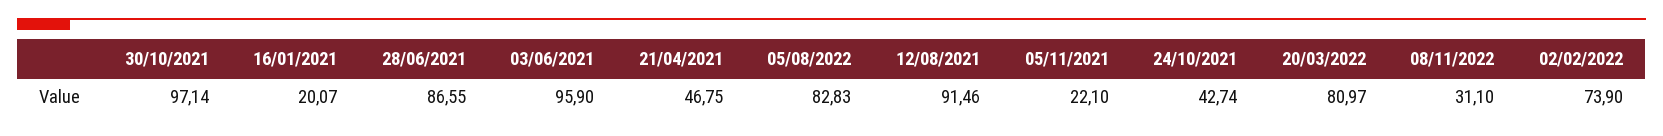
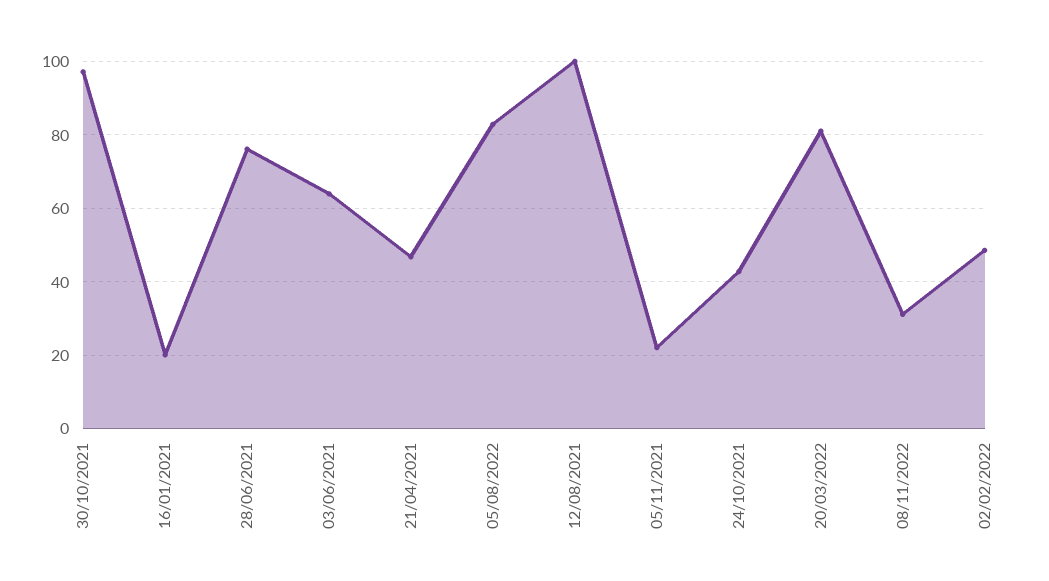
28/06/2021: 86.55 -> 76
03/06/2021: 95.9 -> 64
12/08/2021: 91.46 -> 100
02/02/2022: 73.9 -> 48

